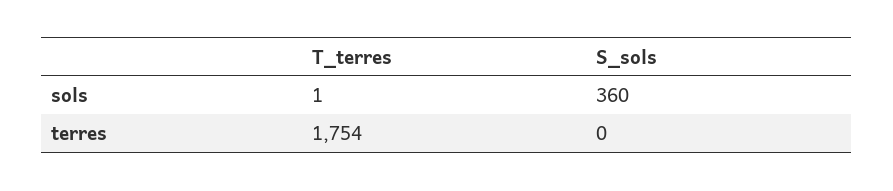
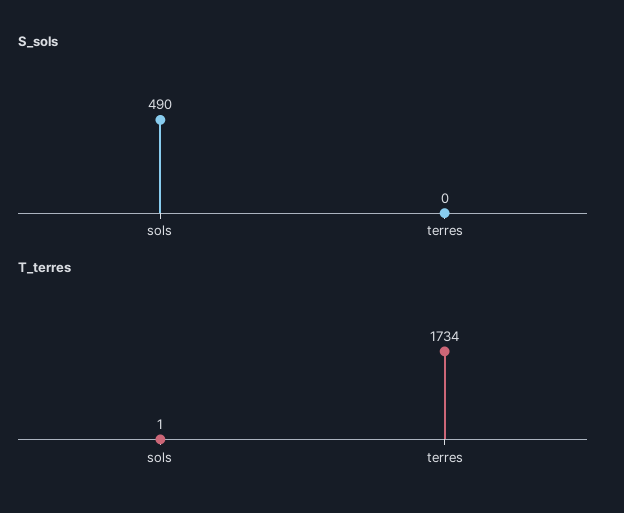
S_sols, sols: 360 -> 490
T_terres, terres: 1754 -> 1734

